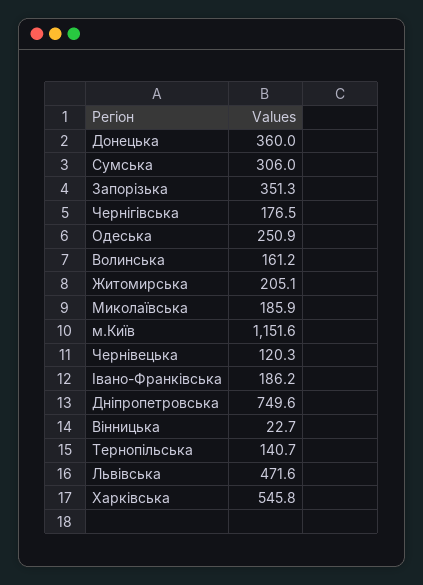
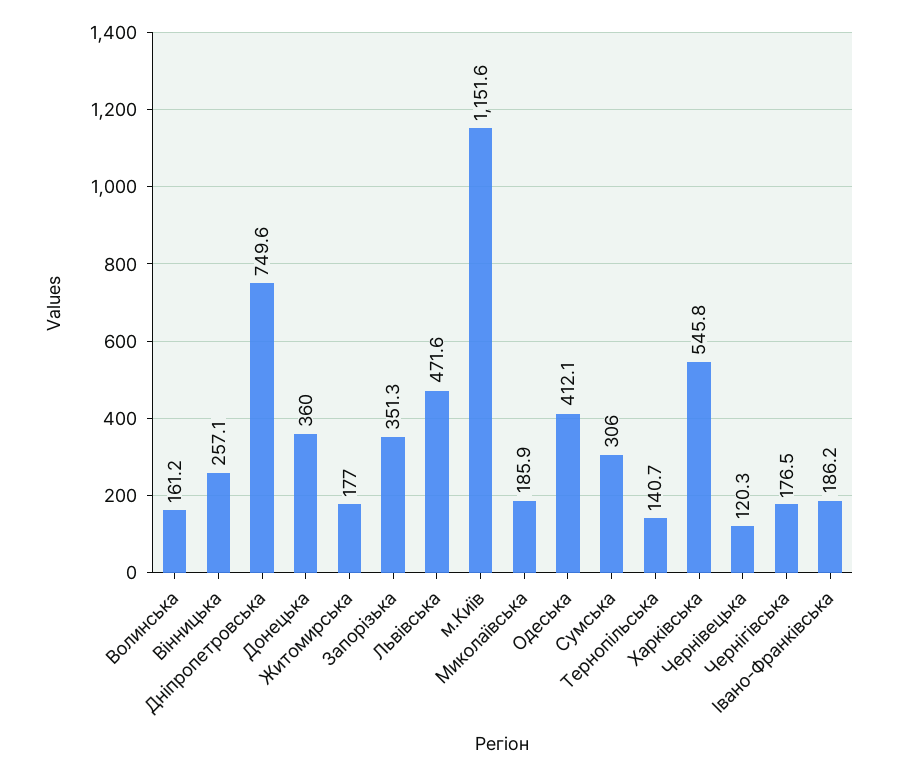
Одеська: 250.9 -> 412.1
Житомирська: 205.1 -> 177
Вінницька: 22.7 -> 257.1

